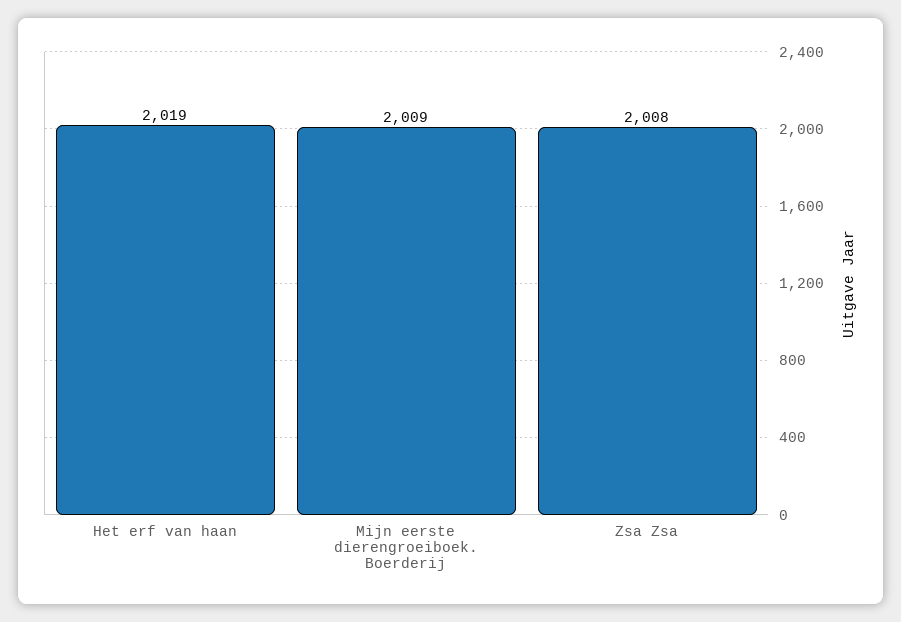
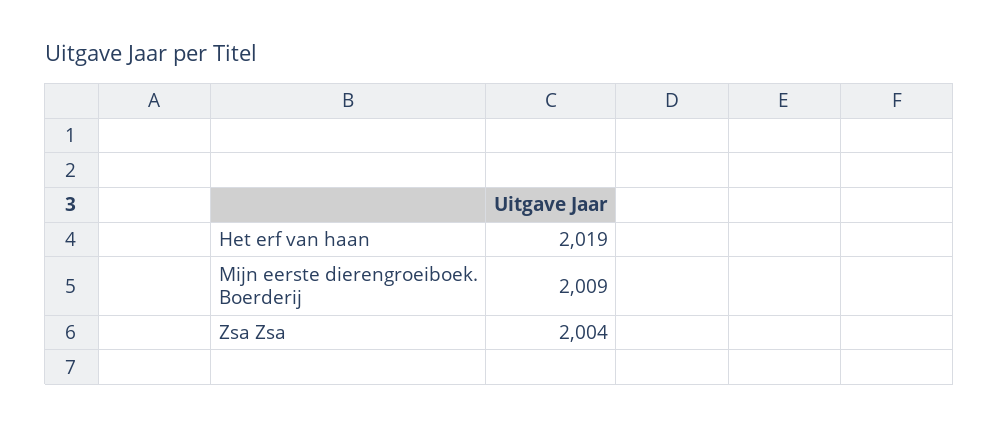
Zsa Zsa: 2008 -> 2004

